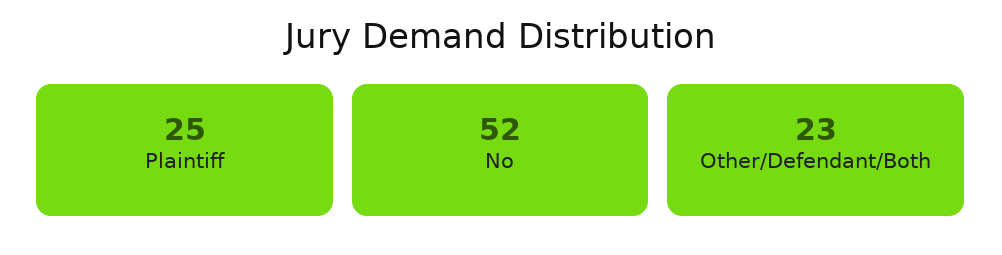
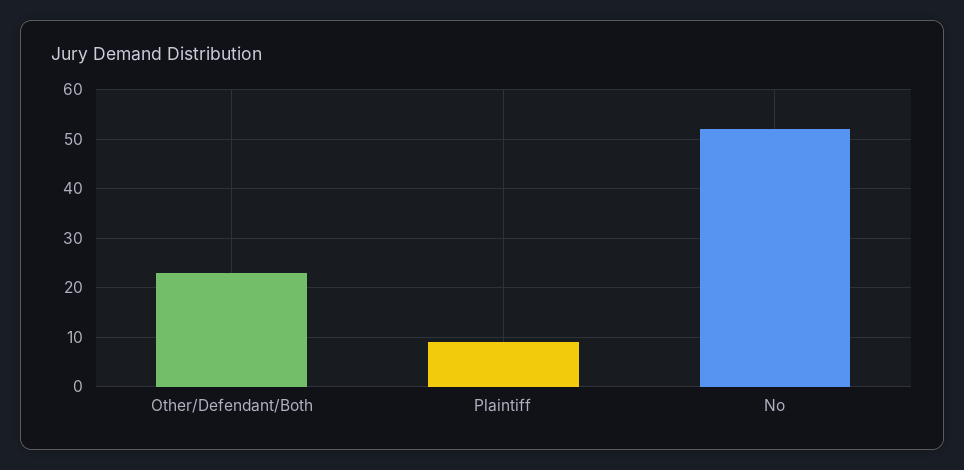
Plaintiff: 25 -> 10

